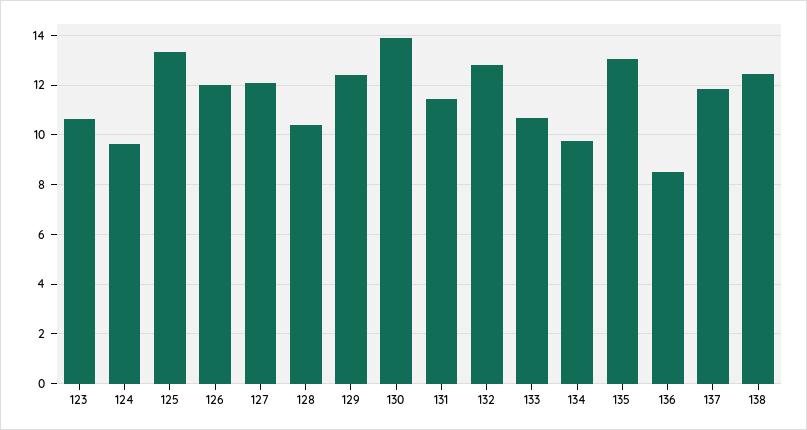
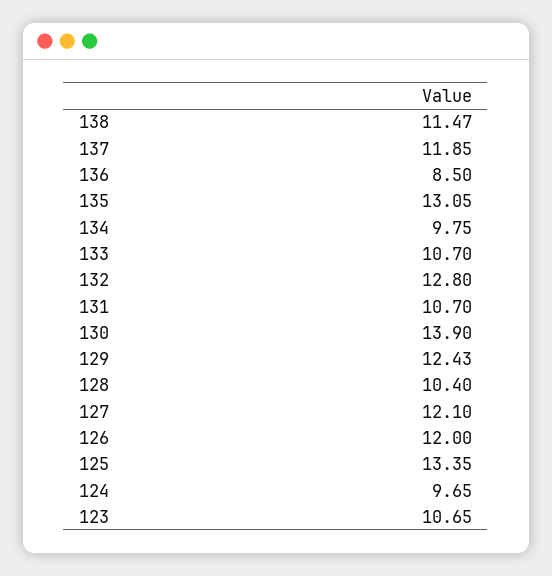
131: 11.5 -> 10.7
138: 12.5 -> 11.47

